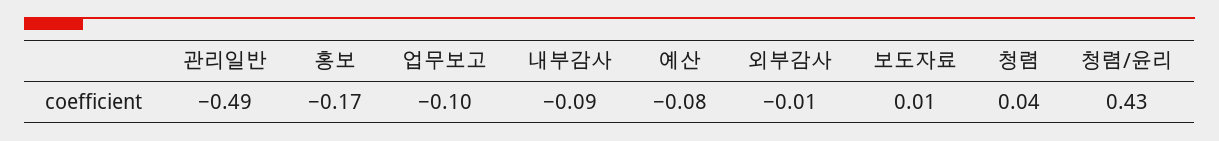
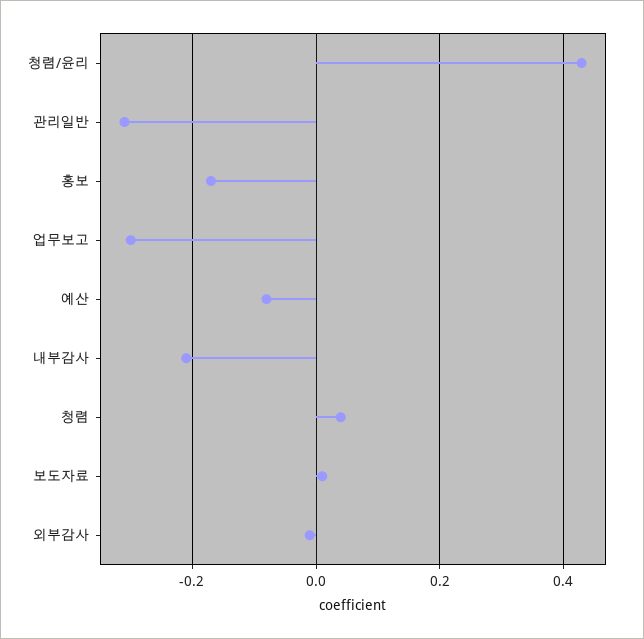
관리일반: -0.49 -> -0.3
업무보고: -0.1 -> -0.3
내부감사: -0.09 -> -0.2

